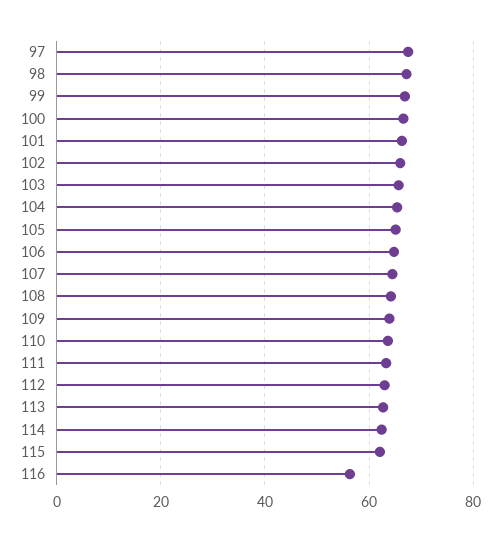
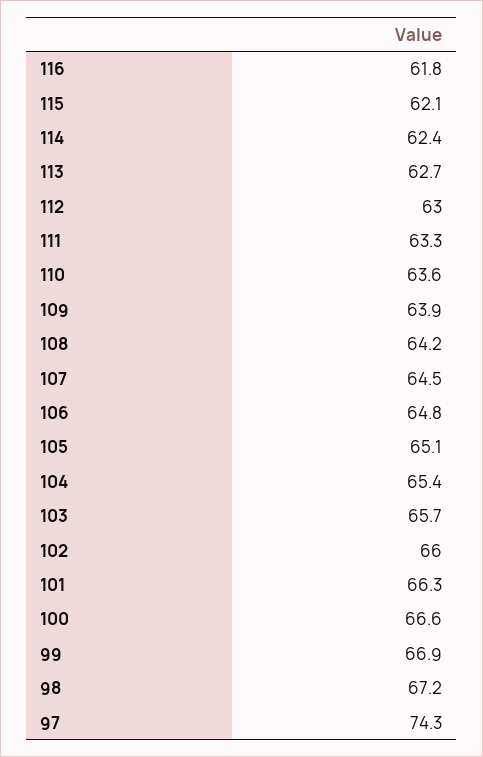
97: 68 -> 74.3
116: 56 -> 61.8

